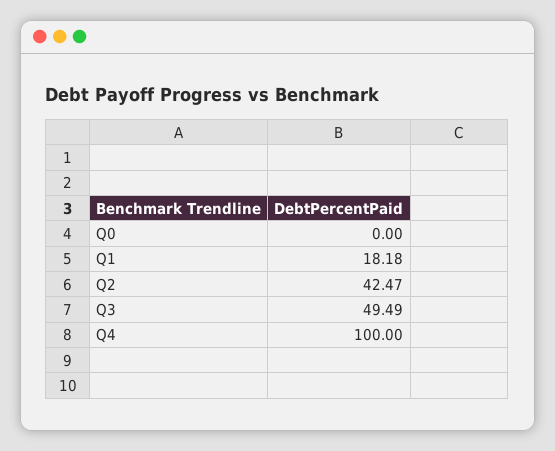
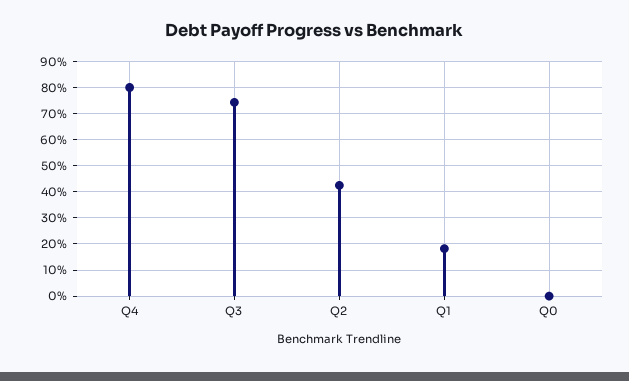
Q3: 49.49 -> 75
Q4: 100 -> 80

